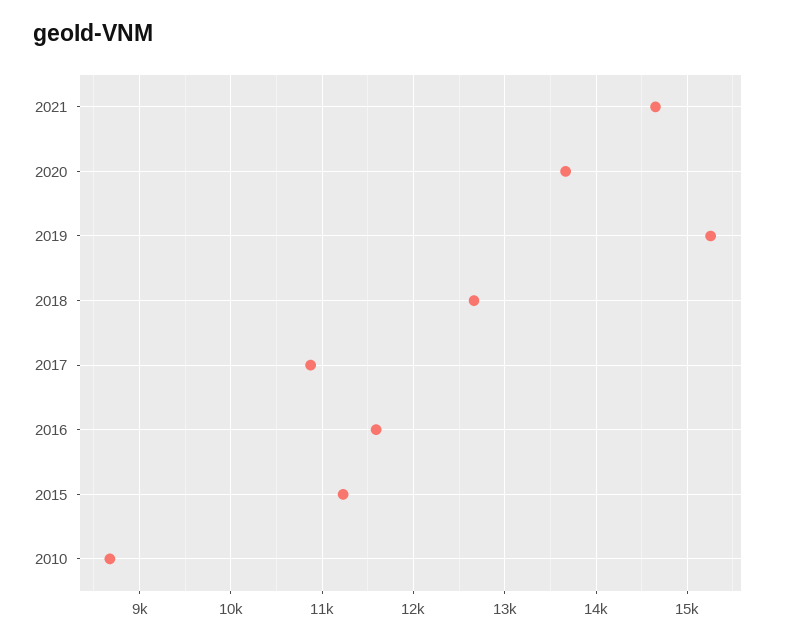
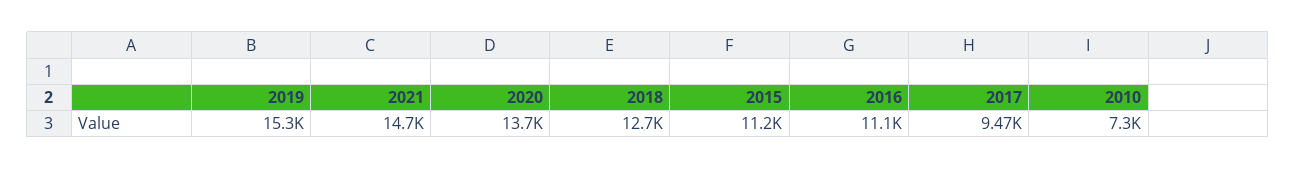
2017: 10900 -> 9470
2016: 11600 -> 11100
2010: 8700 -> 7300

